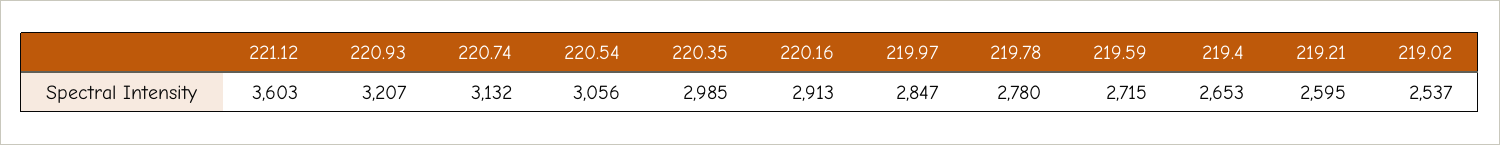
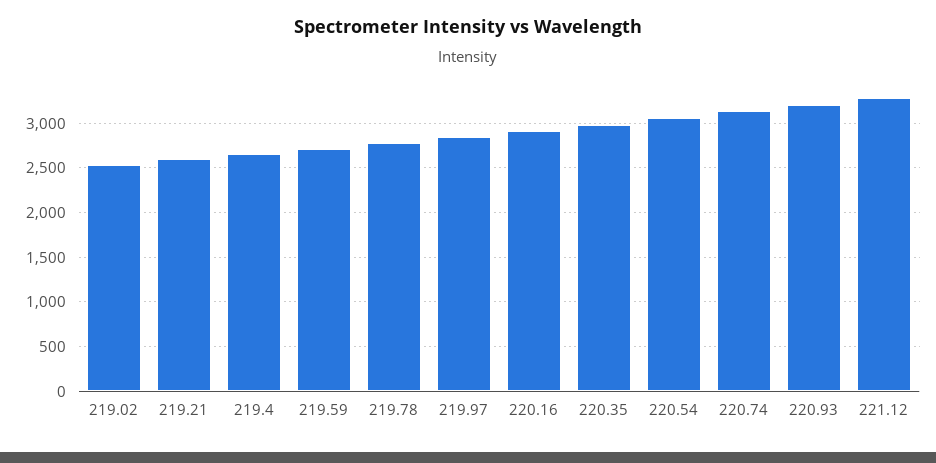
221.12: 3603 -> 3300

